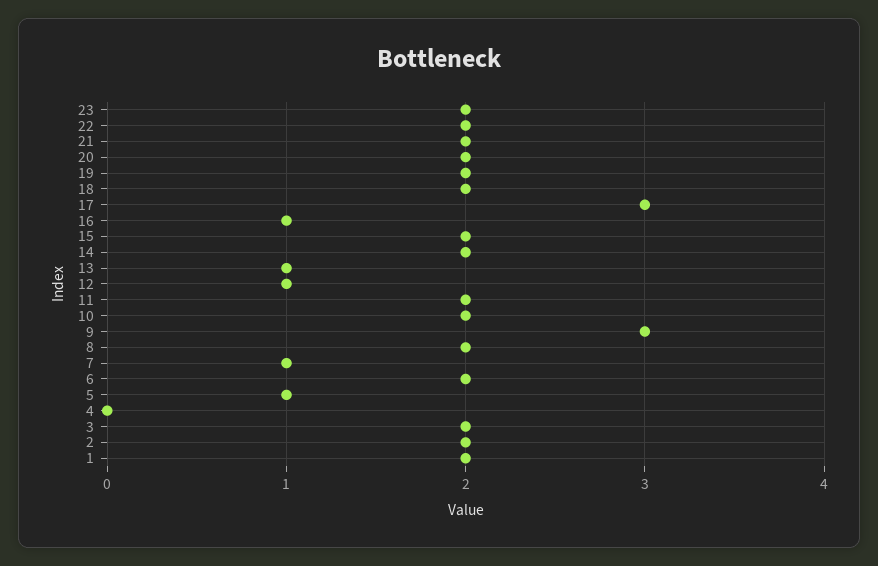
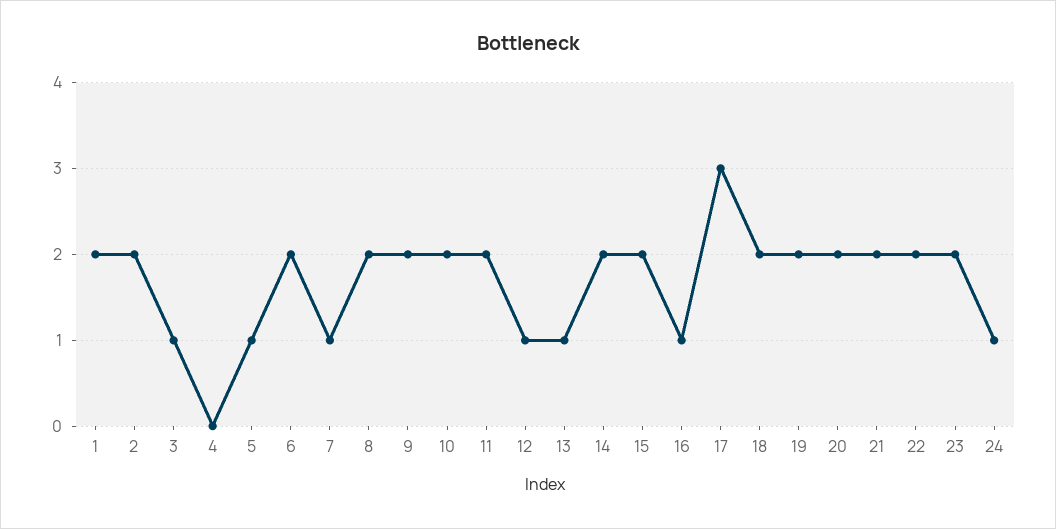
9: 3 -> 2
3: 2 -> 1
24: none -> 1

